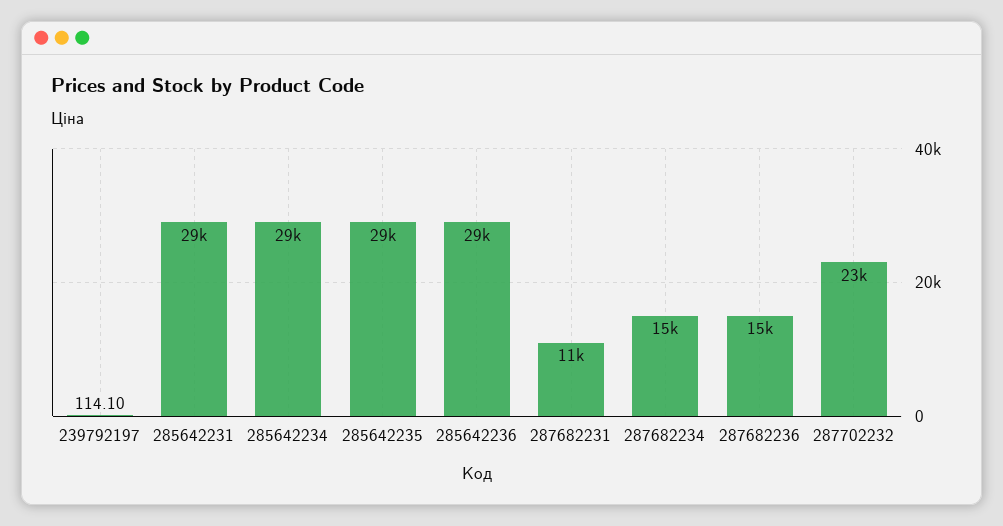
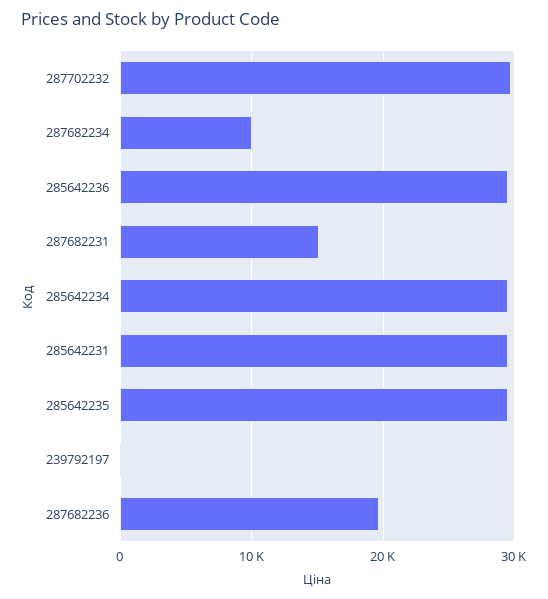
287682231: 11000 -> 15000
287682234: 15000 -> 10000
287682236: 15000 -> 20000
287702232: 23000 -> 30000

